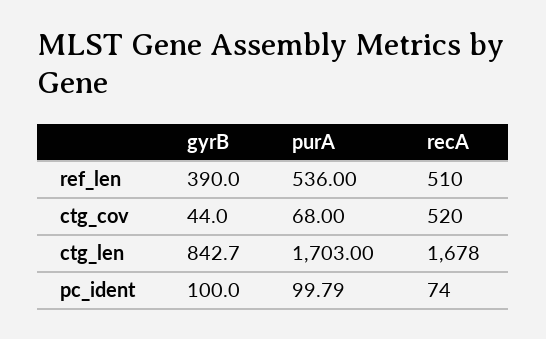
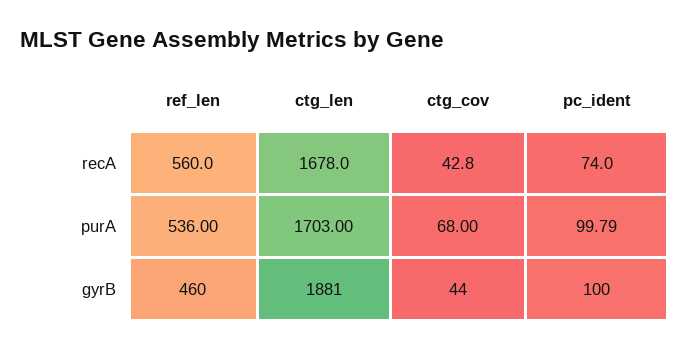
gyrB, ref_len: 390 -> 460
recA, ref_len: 510 -> 560
recA, ctg_cov: 520 -> 42.8
gyrB, ctg_len: 842.7 -> 1881

